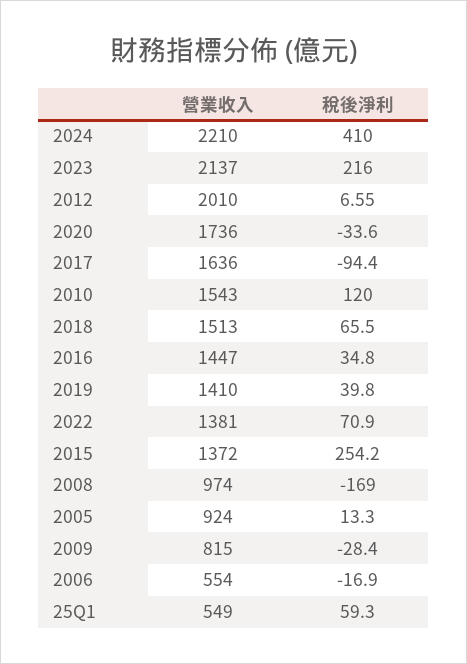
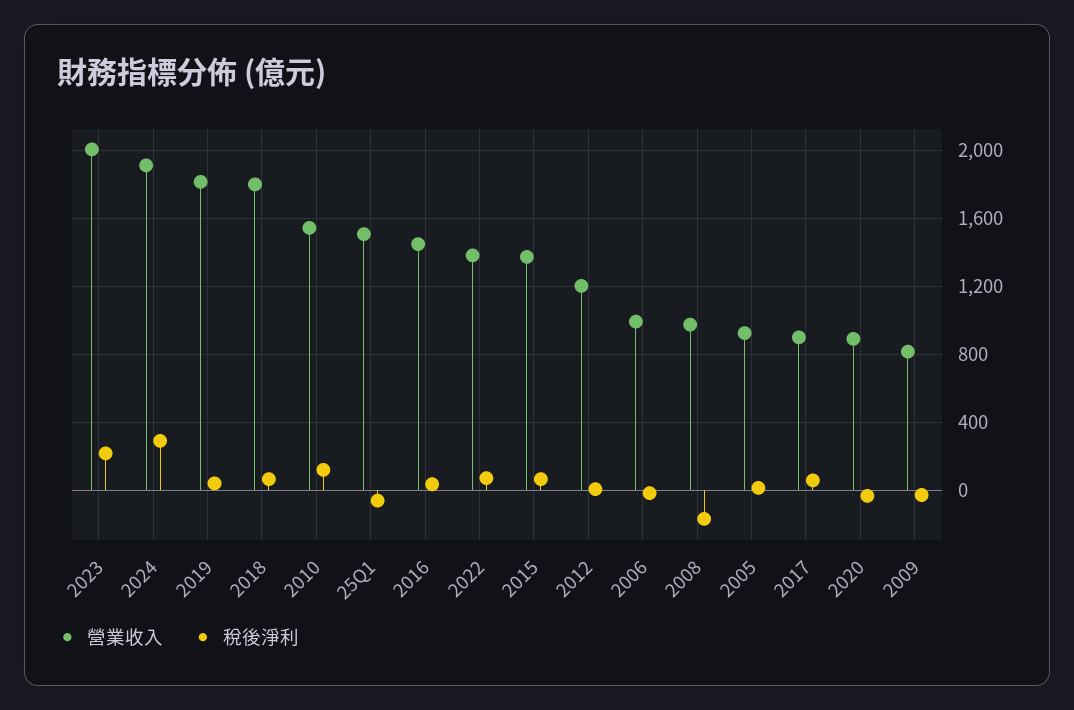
營業收入, 2024: 2210 -> 1900
稅後淨利, 2024: 410 -> 300
營業收入, 2023: 2137 -> 2000
營業收入, 2012: 2010 -> 1200
營業收入, 2020: 1736 -> 900
營業收入, 2017: 1636 -> 900
稅後淨利, 2017: -94.4 -> 50
營業收入, 2018: 1513 -> 1800
營業收入, 2019: 1410 -> 1800
稅後淨利, 2015: 254.2 -> 50
營業收入, 2006: 554 -> 1000
營業收入, 25Q1: 549 -> 1500
稅後淨利, 25Q1: 59.3 -> -50

